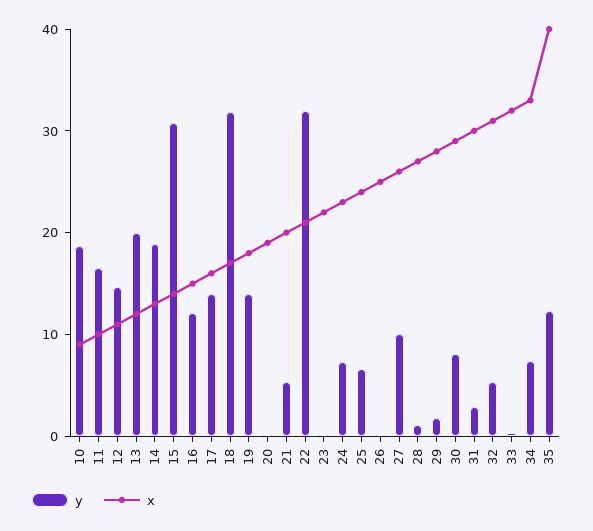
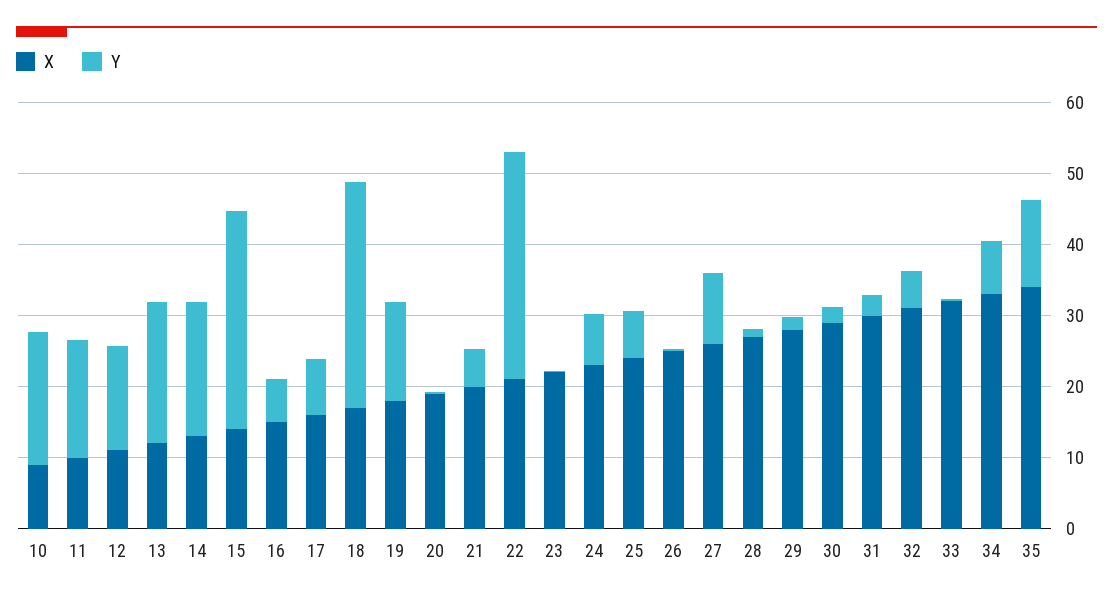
y, 16: 12 -> 6
y, 17: 14 -> 8
y, 30: 8 -> 2
x, 35: 40 -> 34

